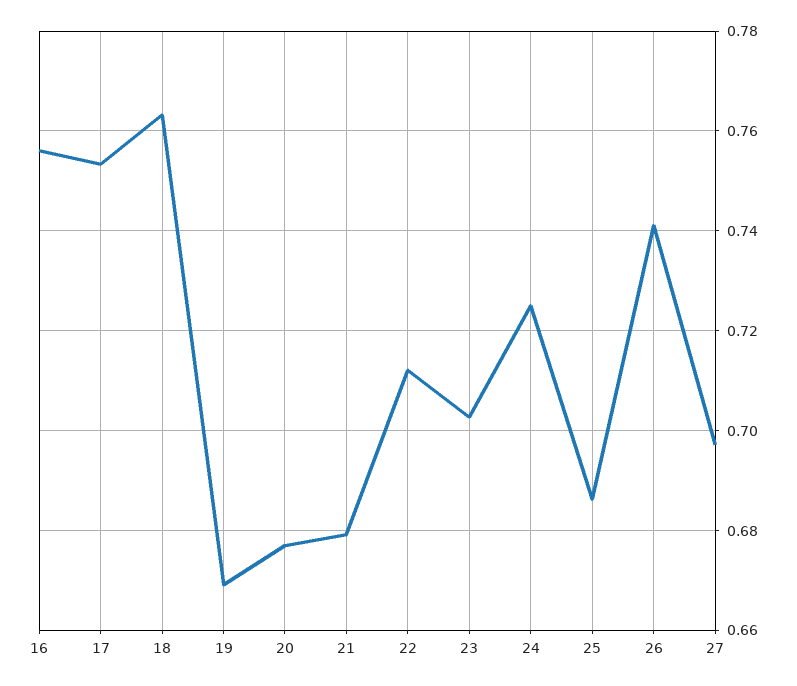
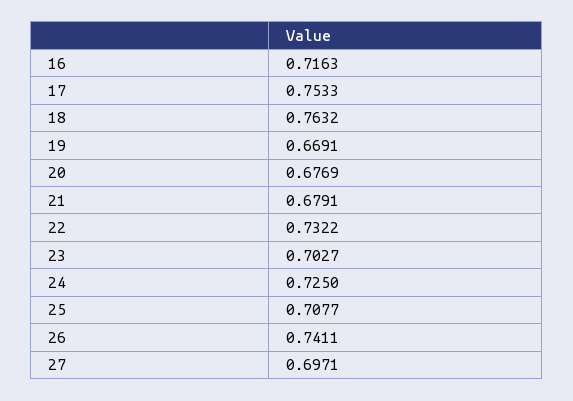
16: 0.756 -> 0.7163
22: 0.712 -> 0.7322
25: 0.686 -> 0.7077

